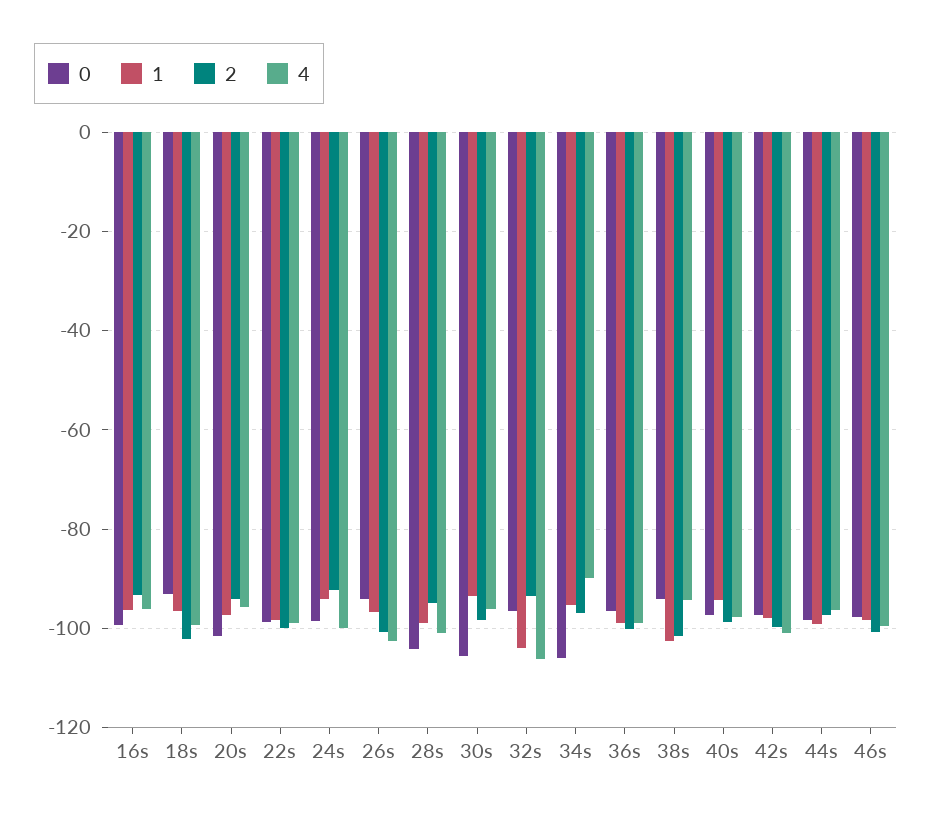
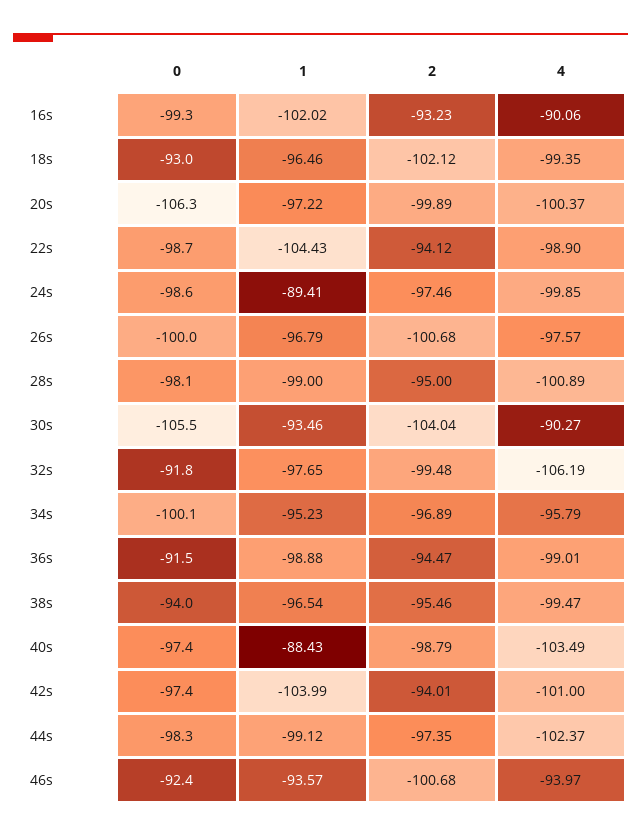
1, 16s: -96 -> -102.02
4, 16s: -96 -> -90.06
0, 20s: -102 -> -106.3
2, 20s: -94 -> -99.89
4, 20s: -96 -> -100.37
1, 22s: -98 -> -104.43
2, 22s: -100 -> -94.12
1, 24s: -94 -> -89.41
2, 24s: -92 -> -97.46
0, 26s: -94 -> -100
4, 26s: -102 -> -97.57
0, 28s: -104 -> -98.1
2, 30s: -98 -> -104.04
4, 30s: -96 -> -90.27
0, 32s: -96 -> -91.8
1, 32s: -104 -> -97.65
2, 32s: -94 -> -99.48
0, 34s: -106 -> -100.1
4, 34s: -90 -> -95.79
0, 36s: -96 -> -91.5
2, 36s: -100 -> -94.47
1, 38s: -102 -> -96.54
2, 38s: -102 -> -95.46
4, 38s: -94 -> -99.47
1, 40s: -94 -> -88.43
4, 40s: -98 -> -103.49
1, 42s: -98 -> -103.99
2, 42s: -100 -> -94.01
4, 44s: -96 -> -102.37
0, 46s: -98 -> -92.4
1, 46s: -98 -> -93.57
4, 46s: -100 -> -93.97

